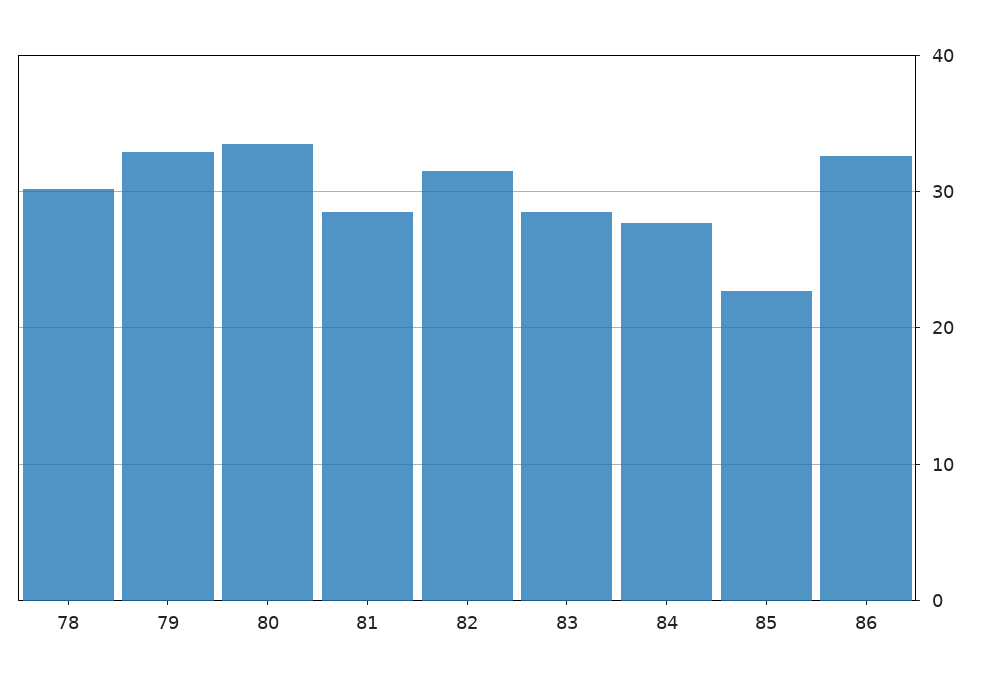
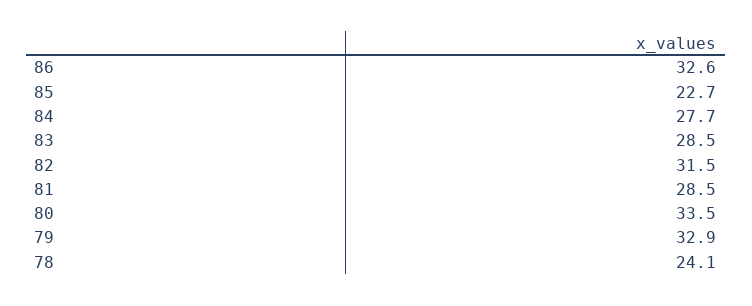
78: 30 -> 24.1

